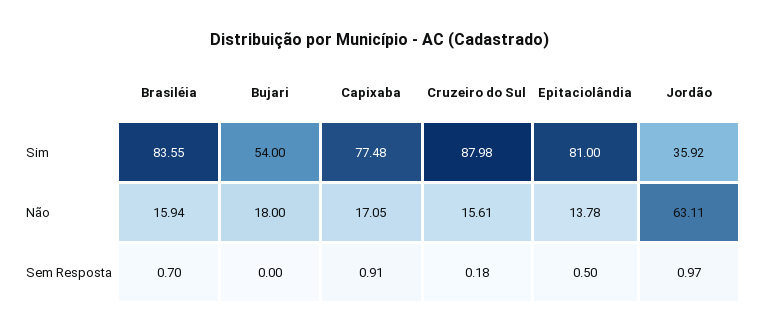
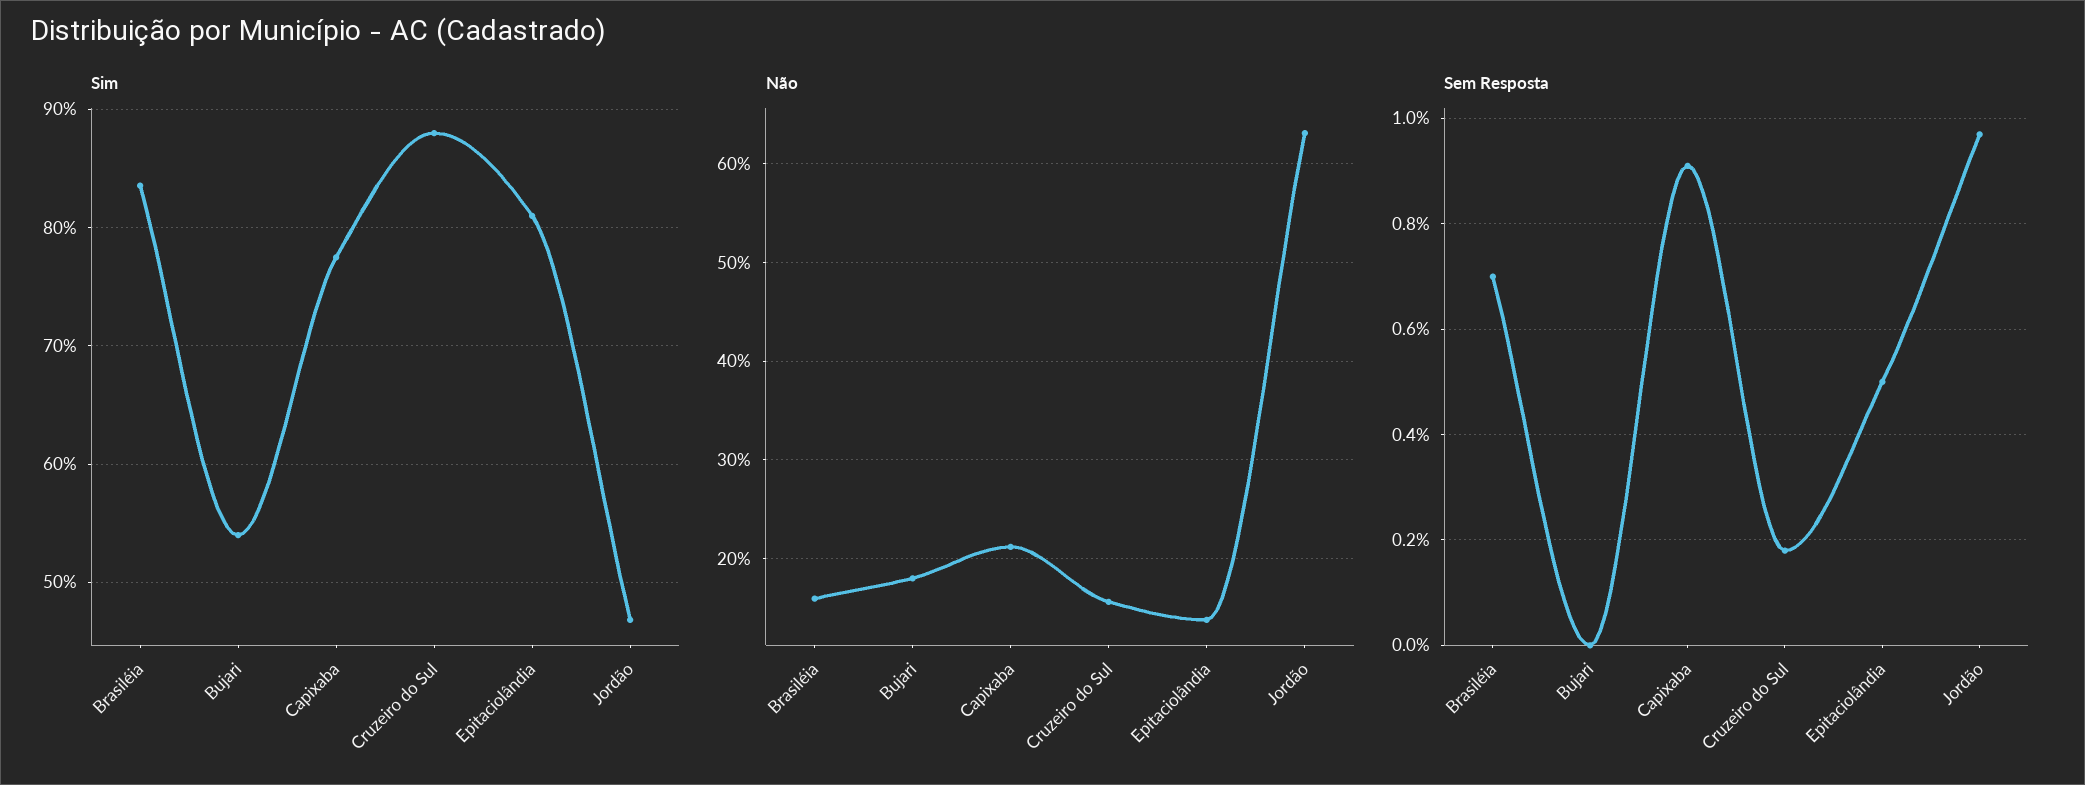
Sim, Jordão: 35.92 -> 47
Não, Capixaba: 17.05 -> 21

